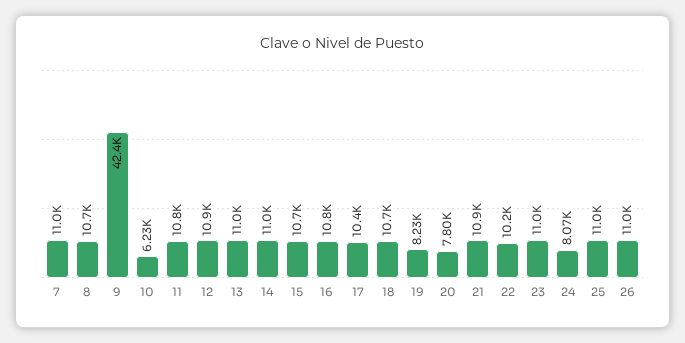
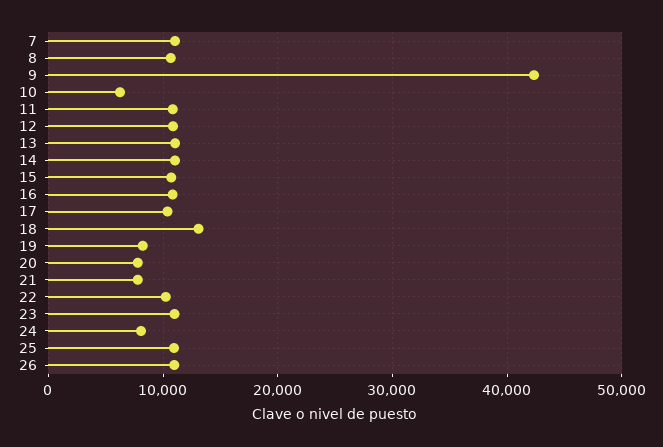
18: 10700 -> 13000
21: 10900 -> 8000

